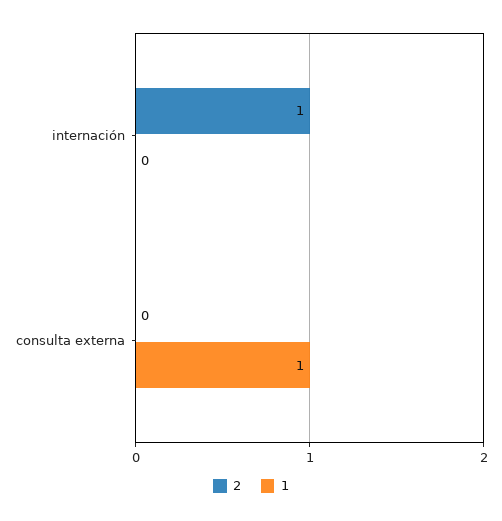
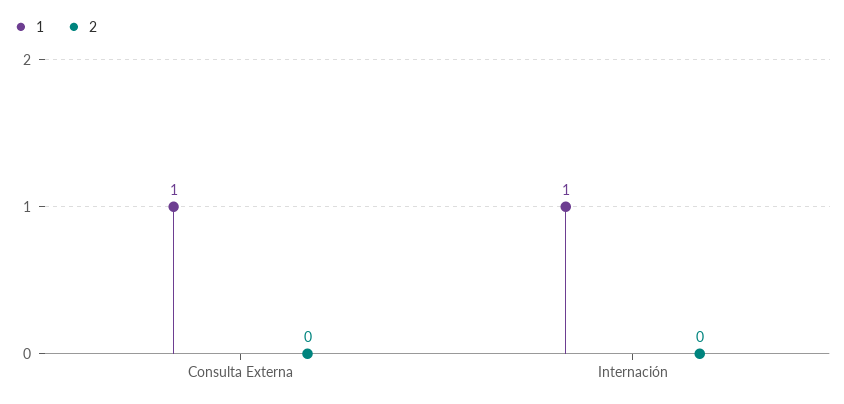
2, internación: 1 -> 0
1, internación: 0 -> 1

